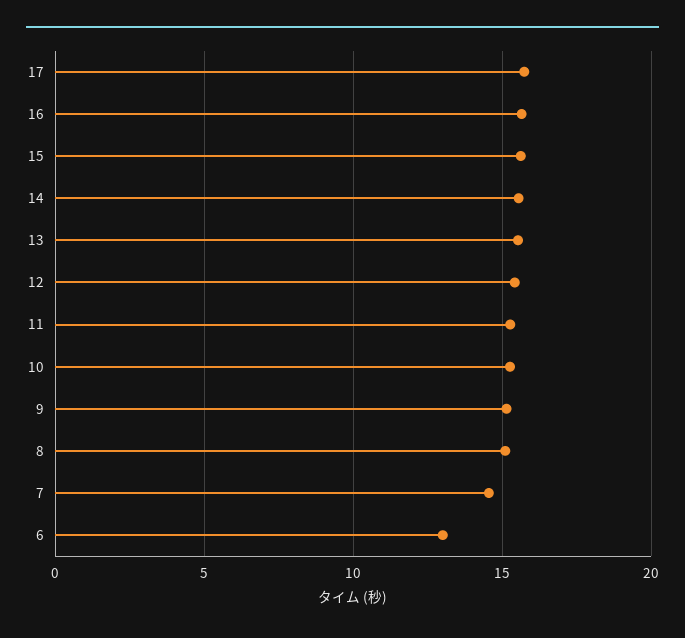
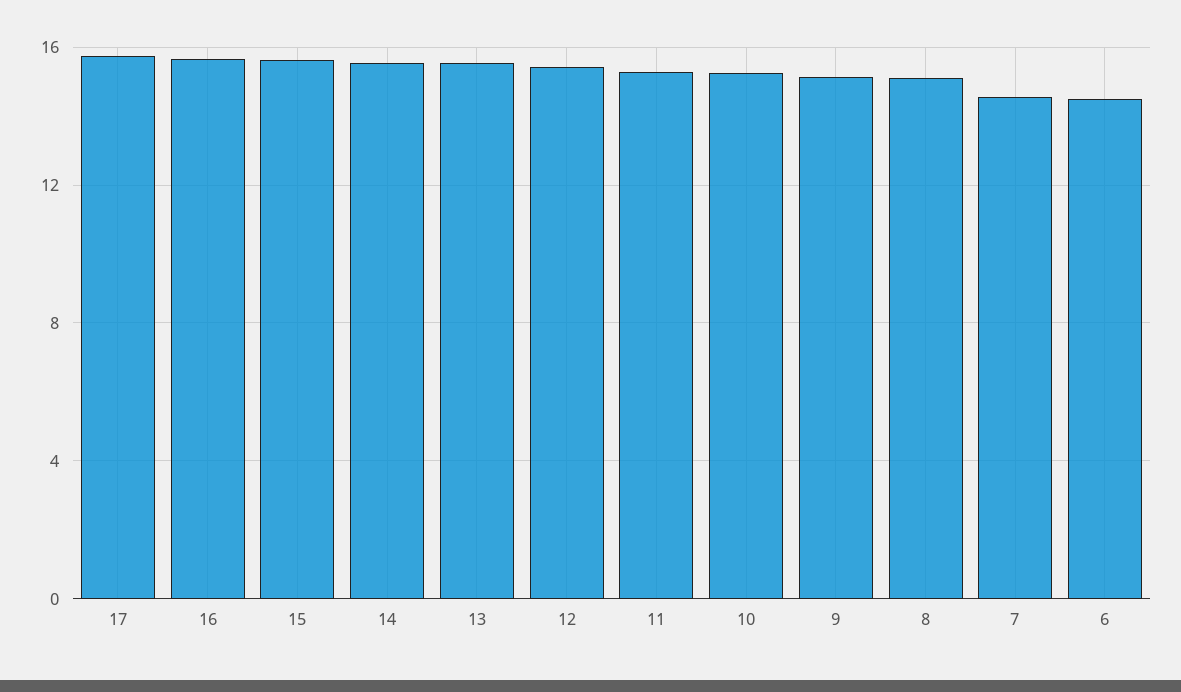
6: 13 -> 14.5

